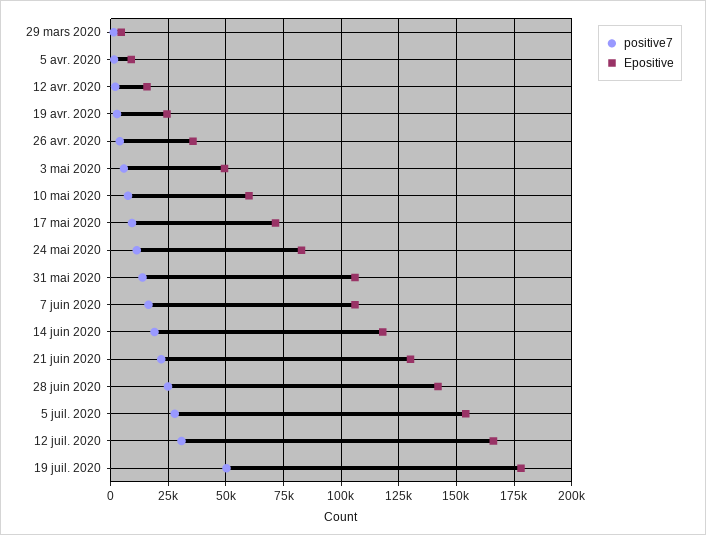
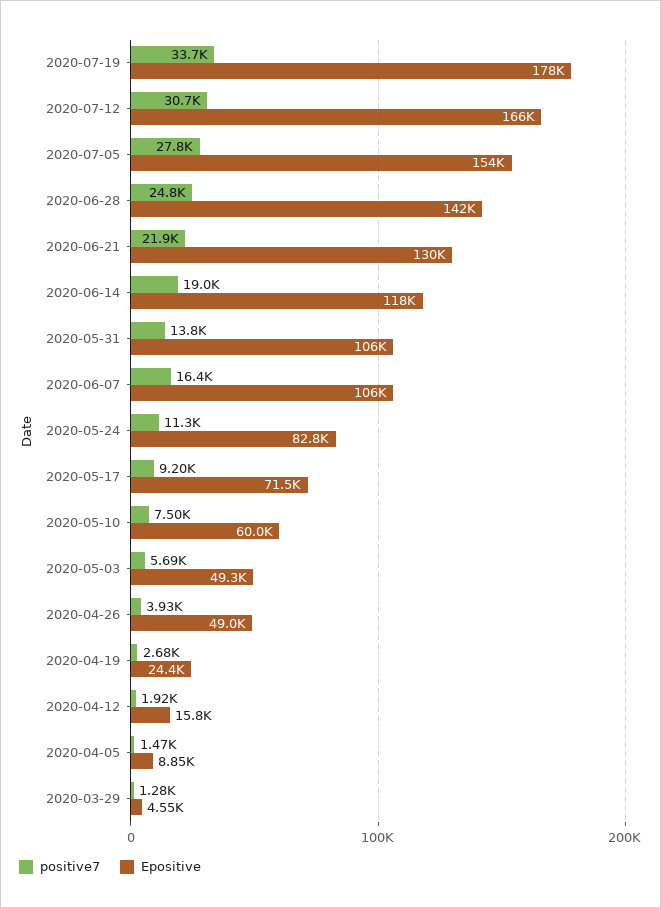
Epositive, 26 avr. 2020: 35000 -> 49000
positive7, 19 juil. 2020: 50000 -> 33700

